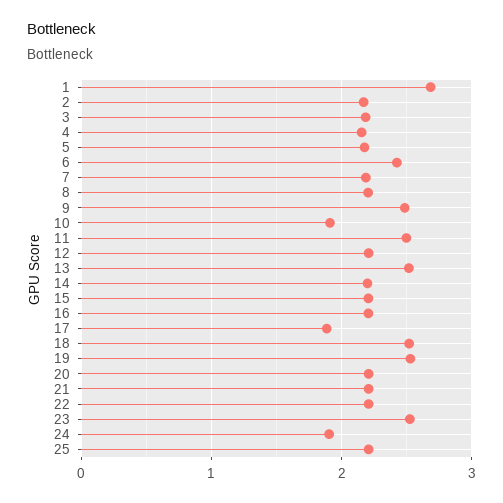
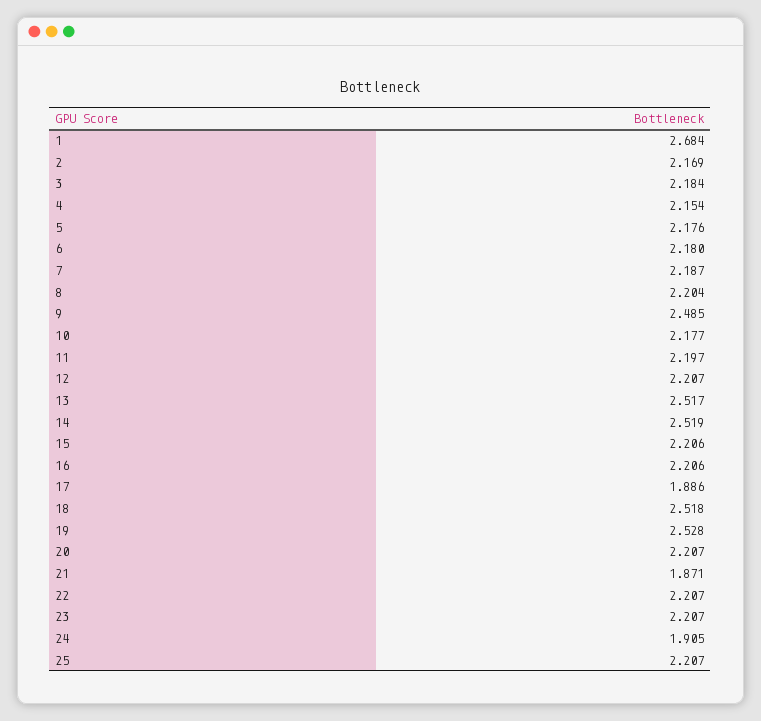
6: 2.4 -> 2.18
10: 1.9 -> 2.177
11: 2.5 -> 2.197
14: 2.2 -> 2.519
21: 2.2 -> 1.871
23: 2.5 -> 2.207

